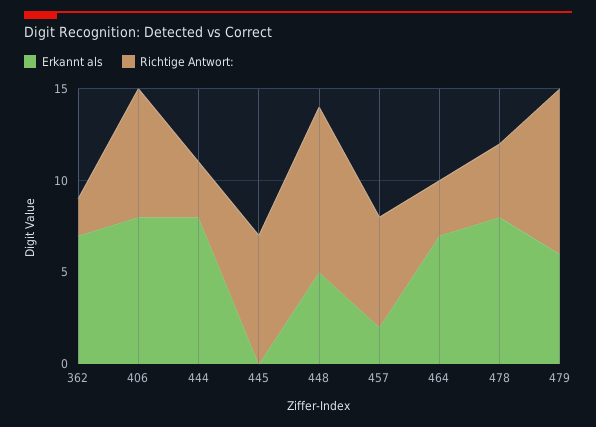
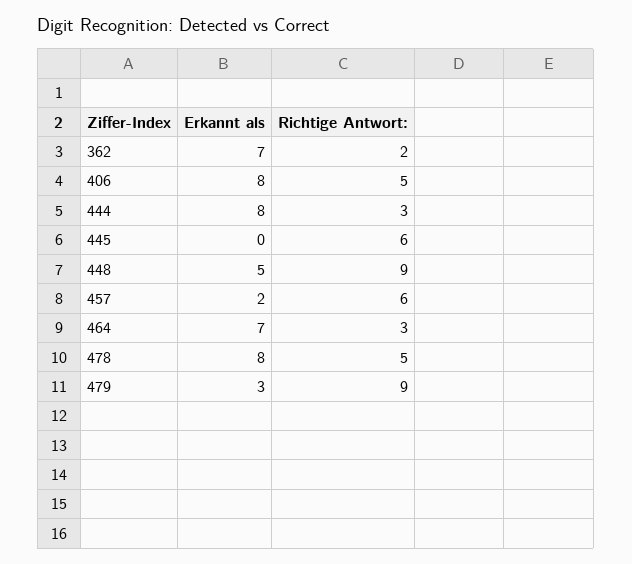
Richtige Antwort:, 406: 7 -> 5
Richtige Antwort:, 445: 7 -> 6
Richtige Antwort:, 478: 4 -> 5
Erkannt als, 479: 6 -> 3

